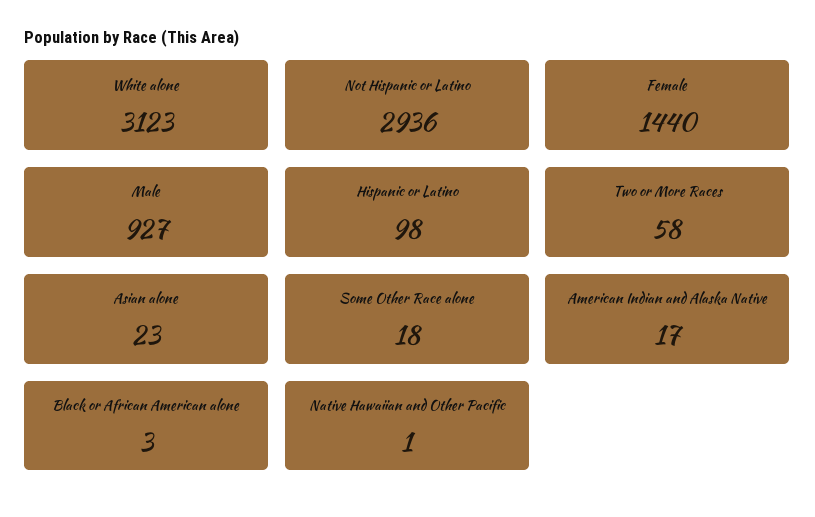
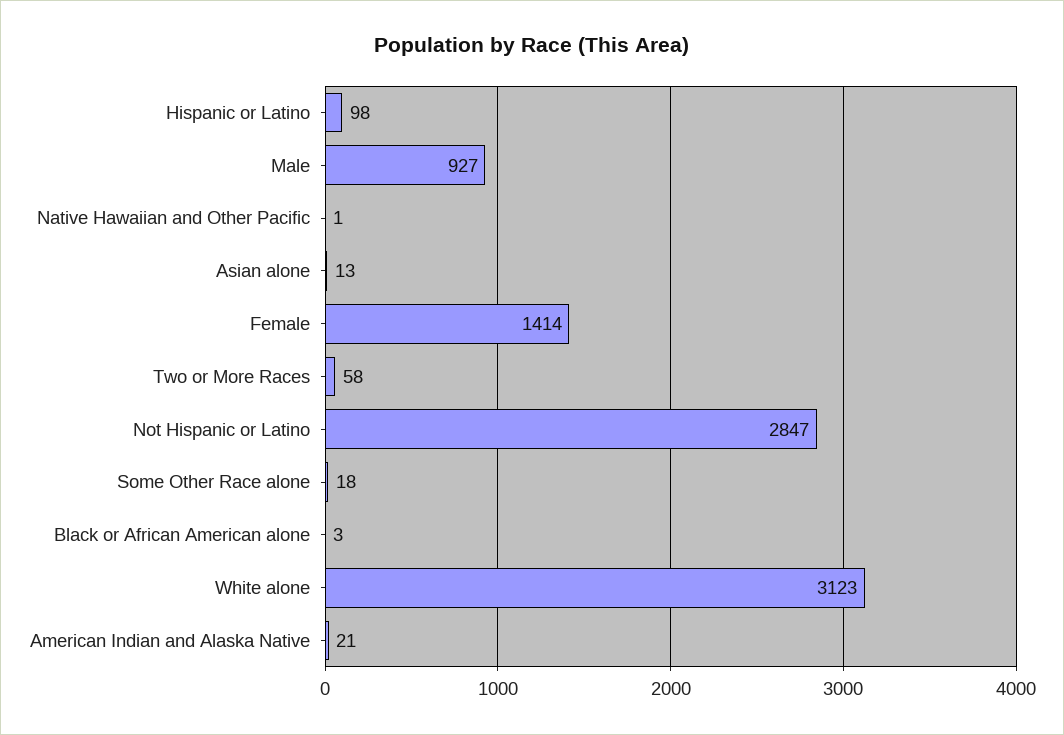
Not Hispanic or Latino: 2936 -> 2847
Female: 1440 -> 1414
Asian alone: 23 -> 13
American Indian and Alaska Native: 17 -> 21

